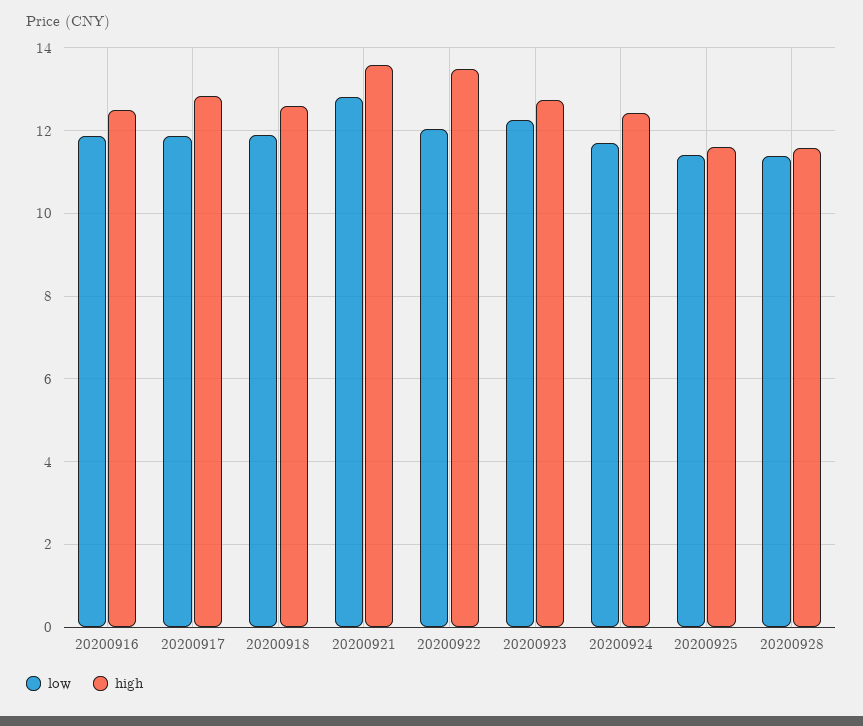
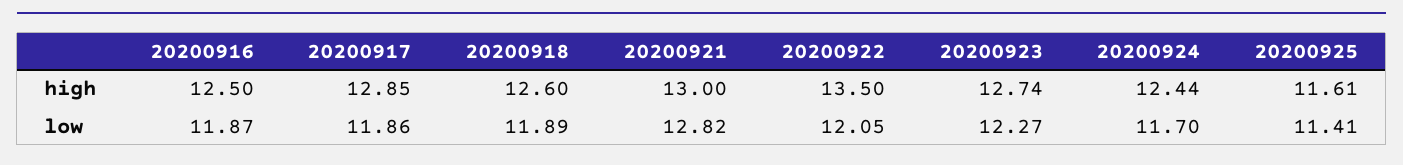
high, 20200921: 13.6 -> 13
low, 20200928: 11.4 -> none
high, 20200928: 11.6 -> none

